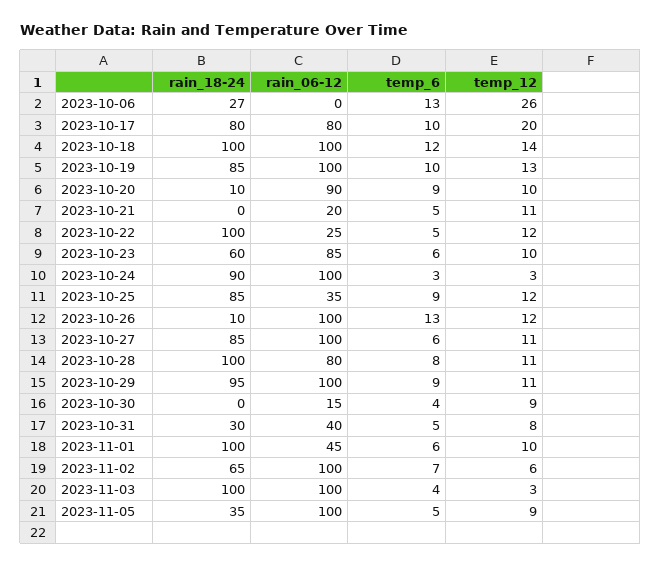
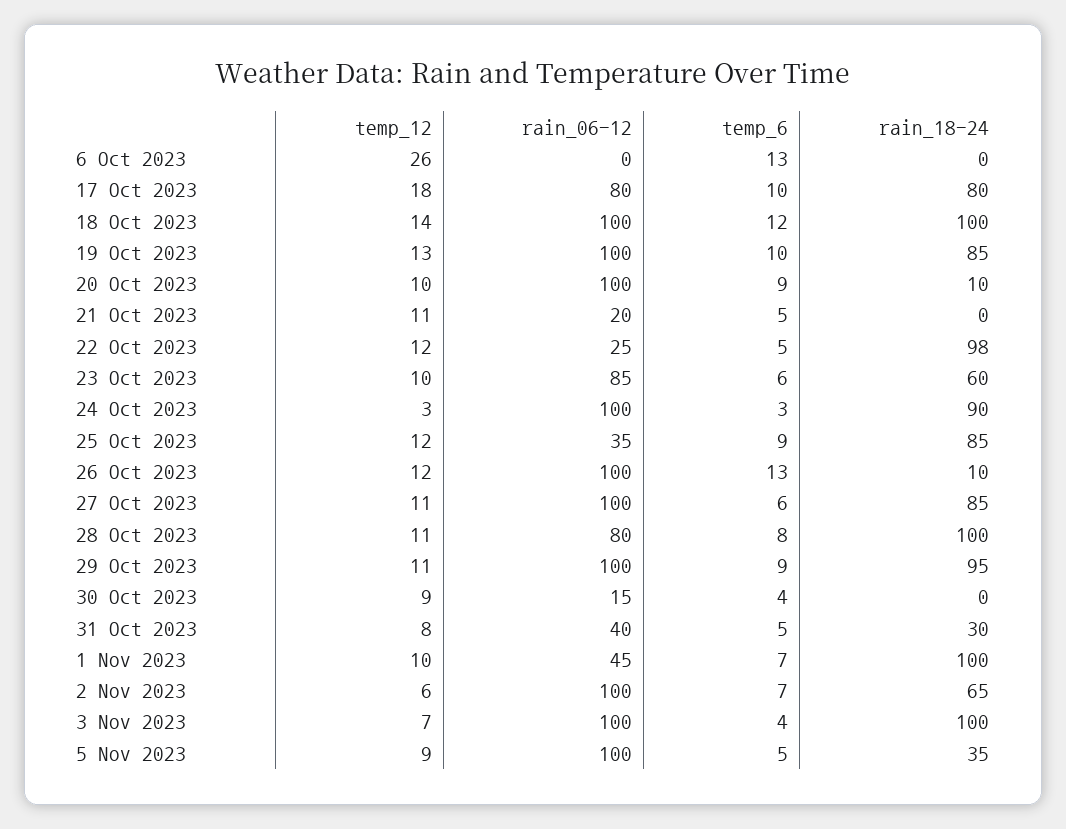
rain_18-24, 2023-10-06: 27 -> 0
temp_12, 2023-10-17: 20 -> 18
rain_06-12, 2023-10-20: 90 -> 100
rain_18-24, 2023-10-22: 100 -> 98
temp_6, 2023-11-01: 6 -> 7
temp_12, 2023-11-03: 3 -> 7

